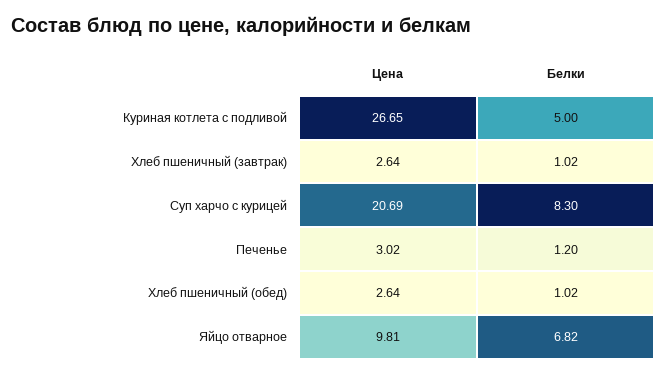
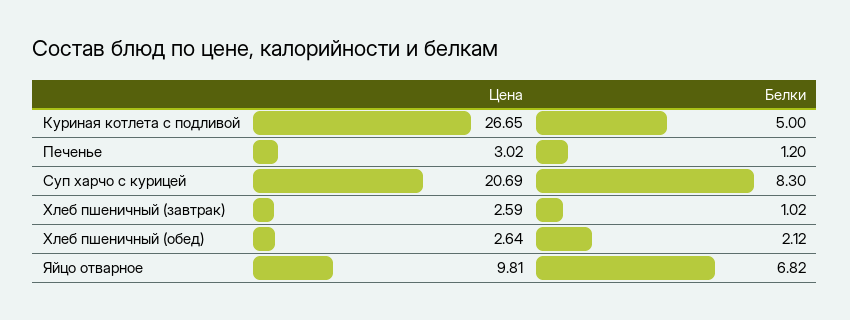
Цена, Хлеб пшеничный (завтрак): 2.64 -> 2.59
Белки, Хлеб пшеничный (обед): 1.02 -> 2.12

